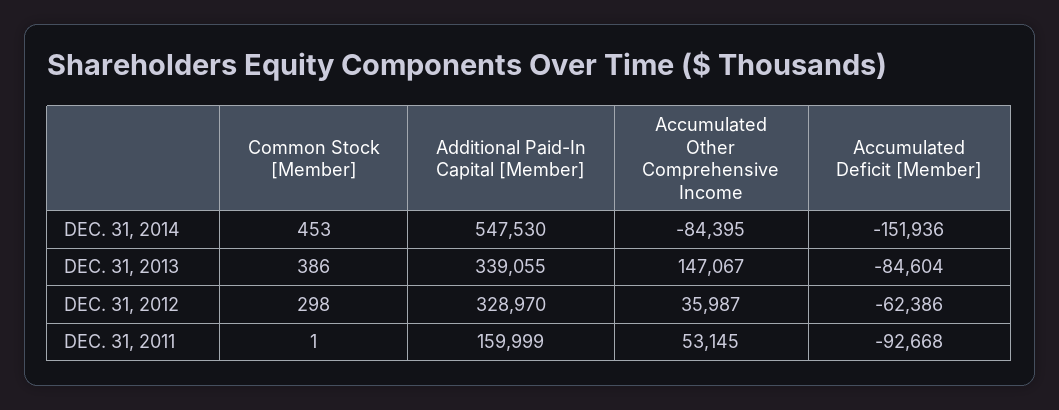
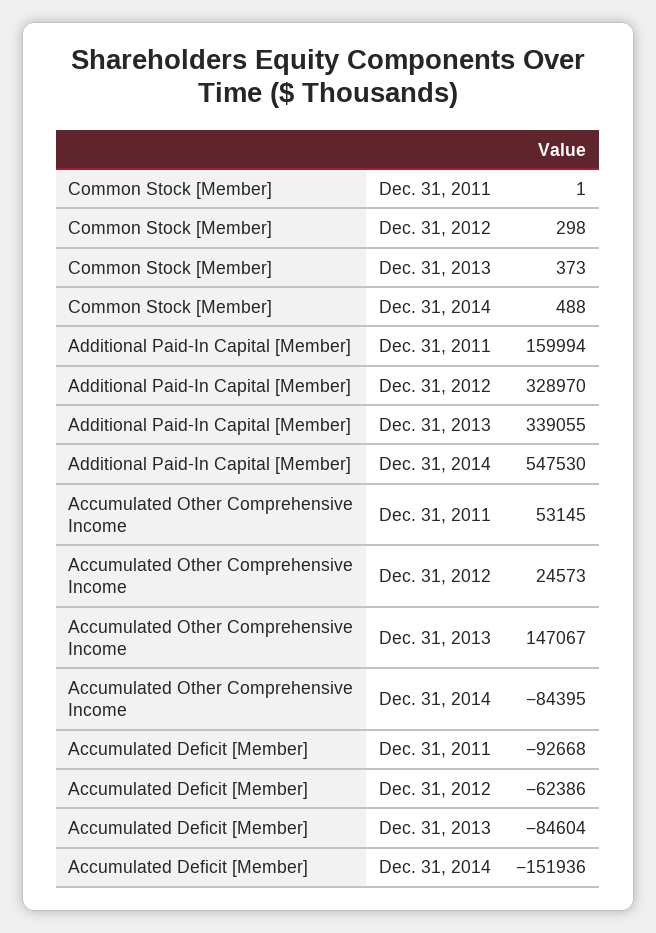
Common Stock [Member], DEC. 31, 2014: 453 -> 488
Common Stock [Member], DEC. 31, 2013: 386 -> 373
Accumulated Other Comprehensive Income, DEC. 31, 2012: 35987 -> 24573
Additional Paid-In Capital [Member], DEC. 31, 2011: 159999 -> 159994

